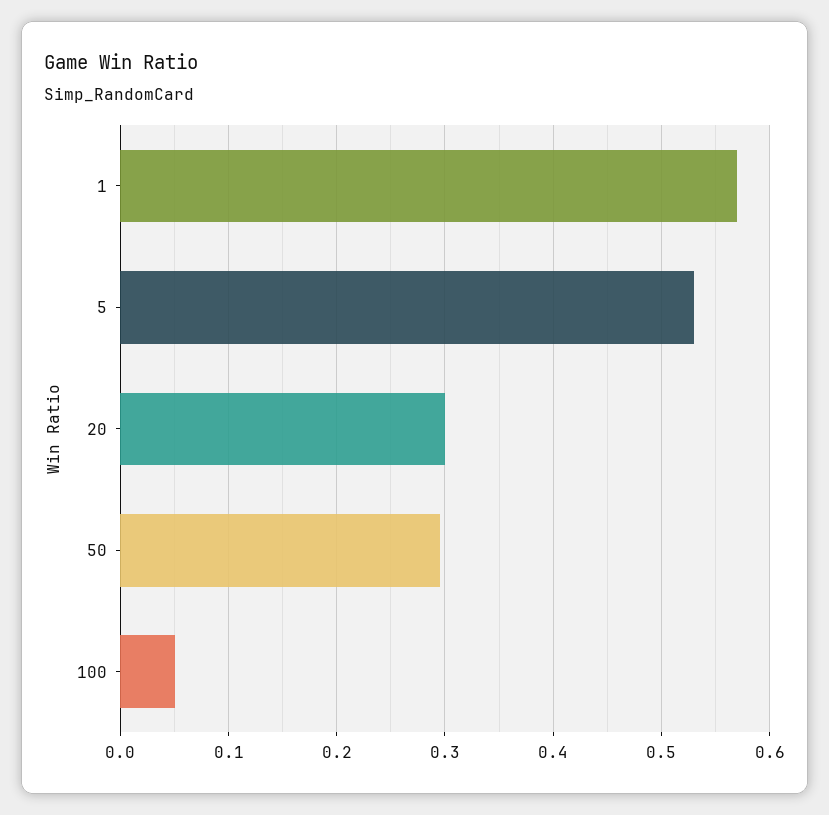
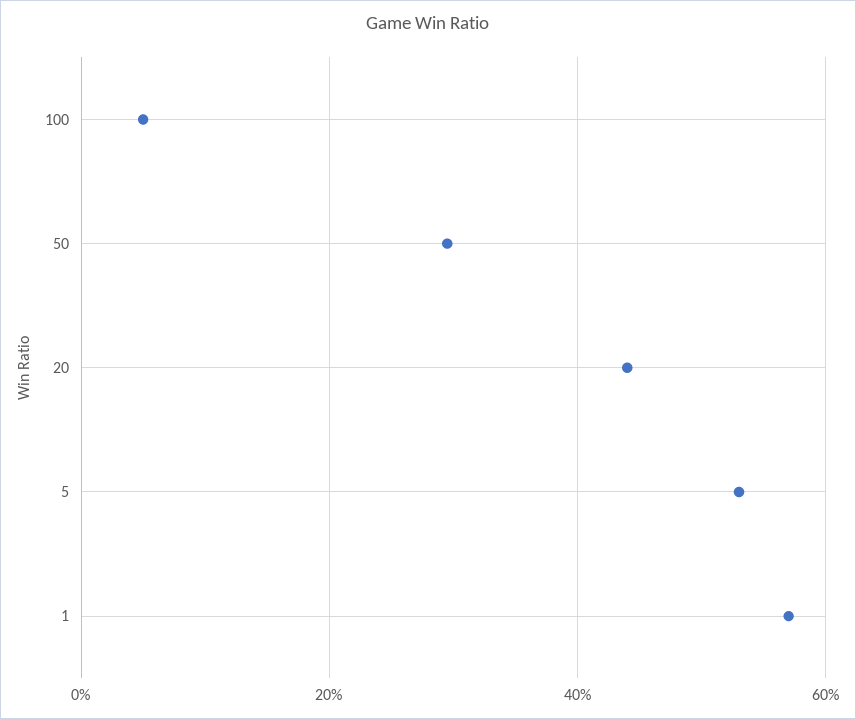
20: 0.3 -> 0.44

